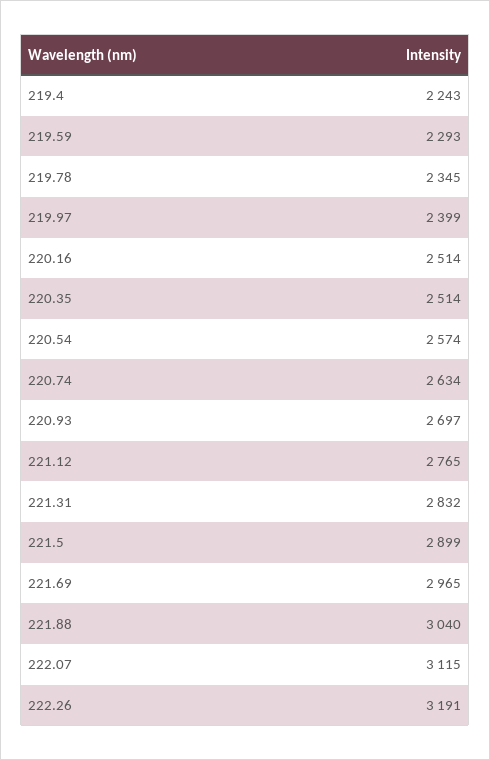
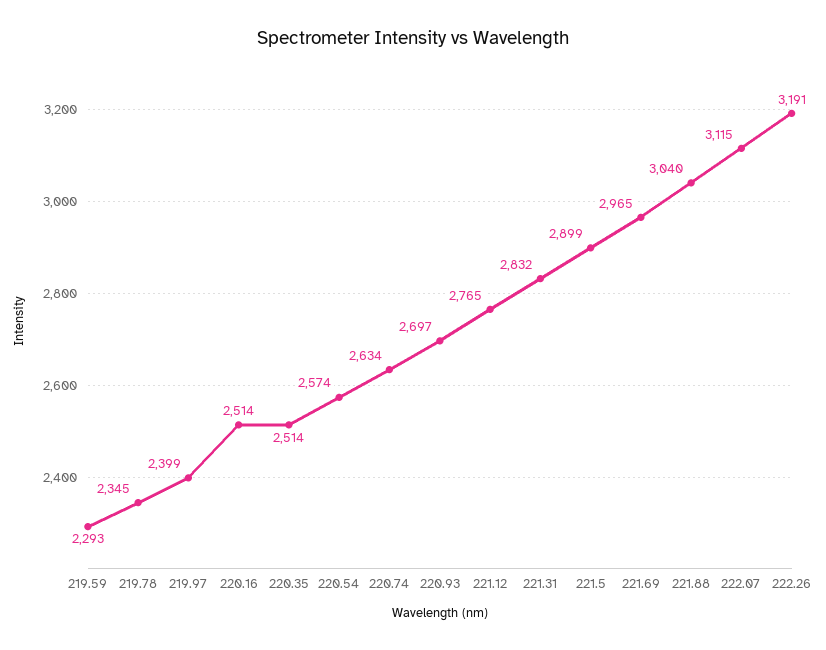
219.4: 2243 -> none

